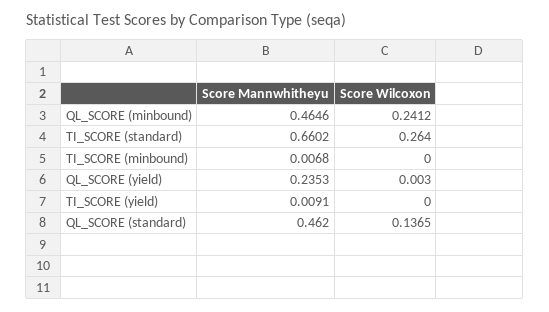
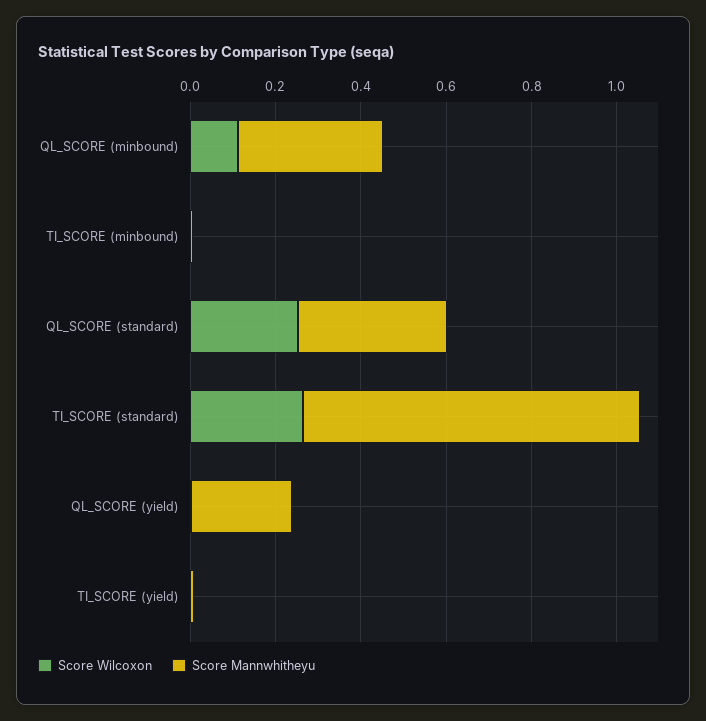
Score Mannwhitheyu, QL_SCORE (minbound): 0.4646 -> 0.35
Score Wilcoxon, QL_SCORE (minbound): 0.2412 -> 0.1
Score Mannwhitheyu, TI_SCORE (standard): 0.6602 -> 0.8
Score Mannwhitheyu, QL_SCORE (standard): 0.462 -> 0.35
Score Wilcoxon, QL_SCORE (standard): 0.1365 -> 0.25

